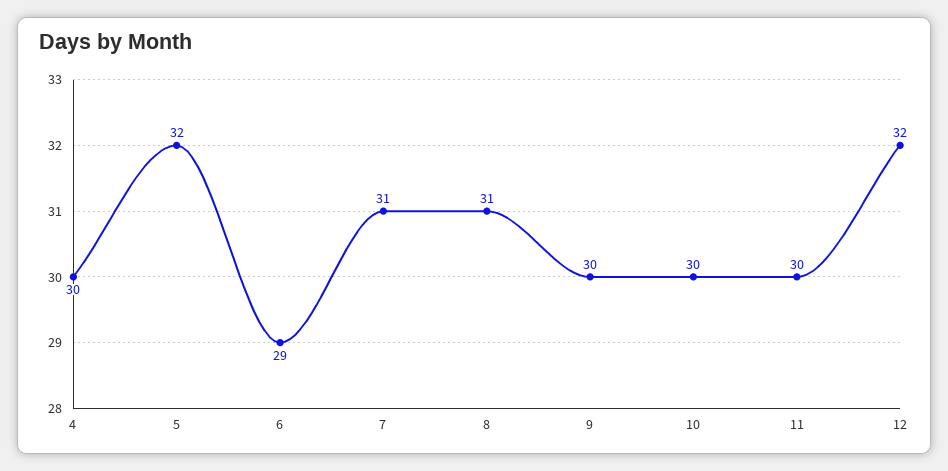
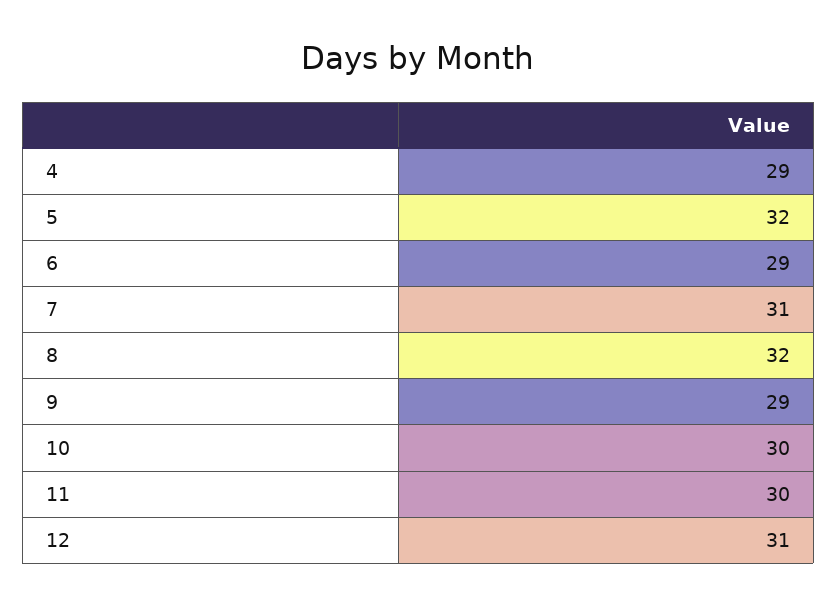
4: 30 -> 29
8: 31 -> 32
9: 30 -> 29
12: 32 -> 31

